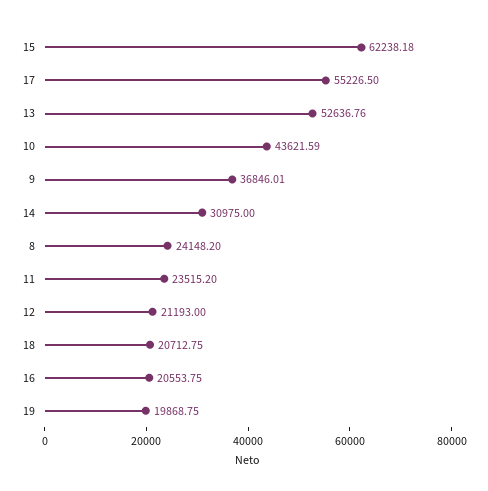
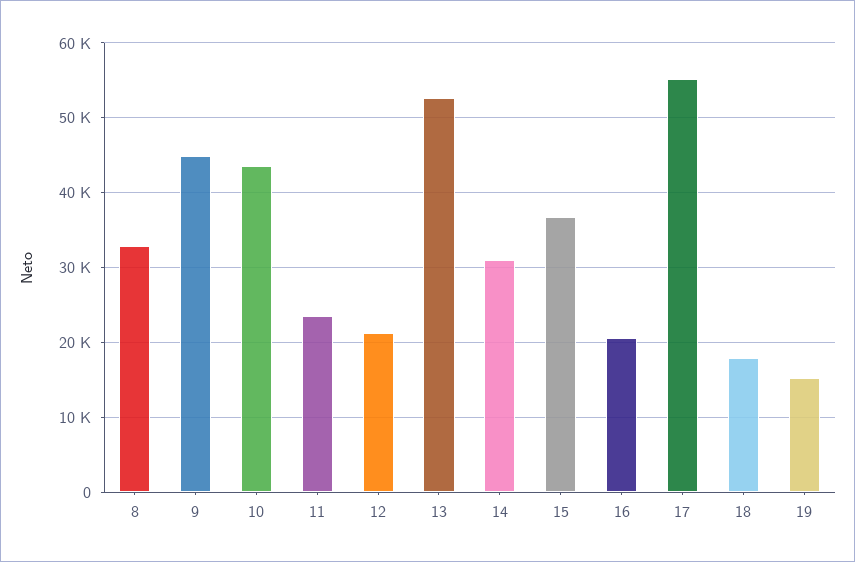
15: 62238.18 -> 37000
9: 36846.01 -> 45000
8: 24148.2 -> 33000
18: 20712.75 -> 18000
19: 19868.75 -> 15000

